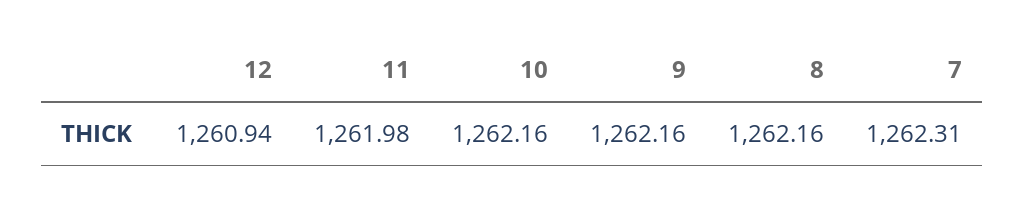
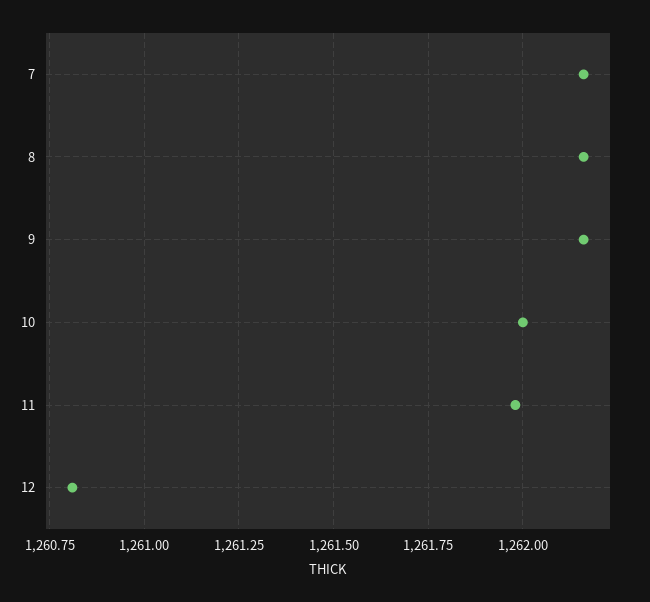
12: 1260.94 -> 1260.8
10: 1262.16 -> 1262
7: 1262.31 -> 1262.15

